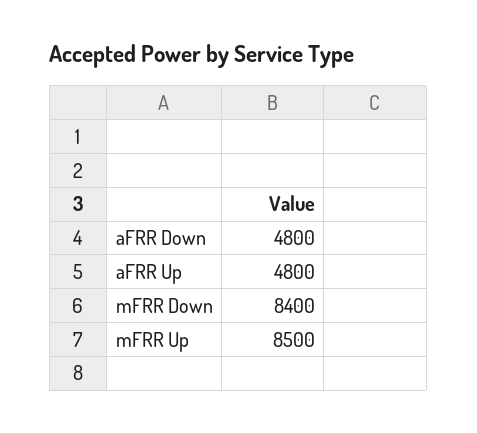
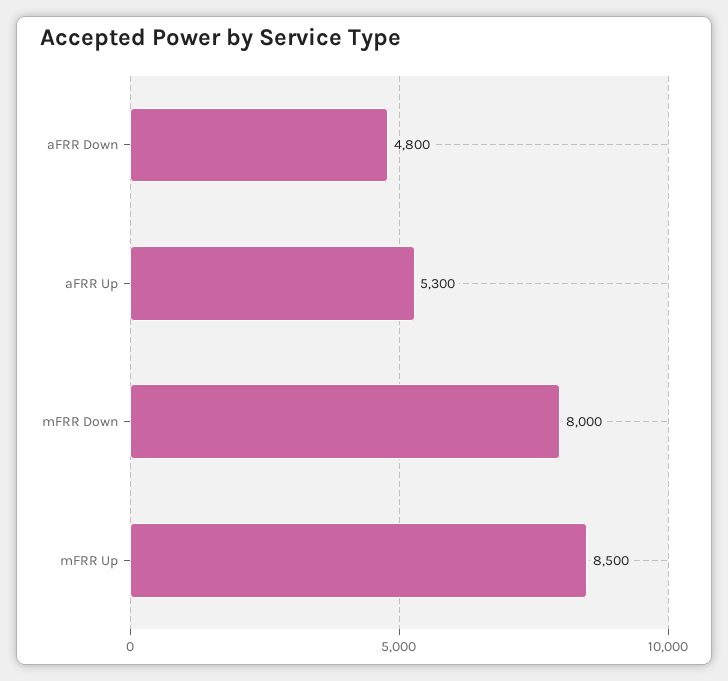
aFRR Up: 4800 -> 5300
mFRR Down: 8400 -> 8000

